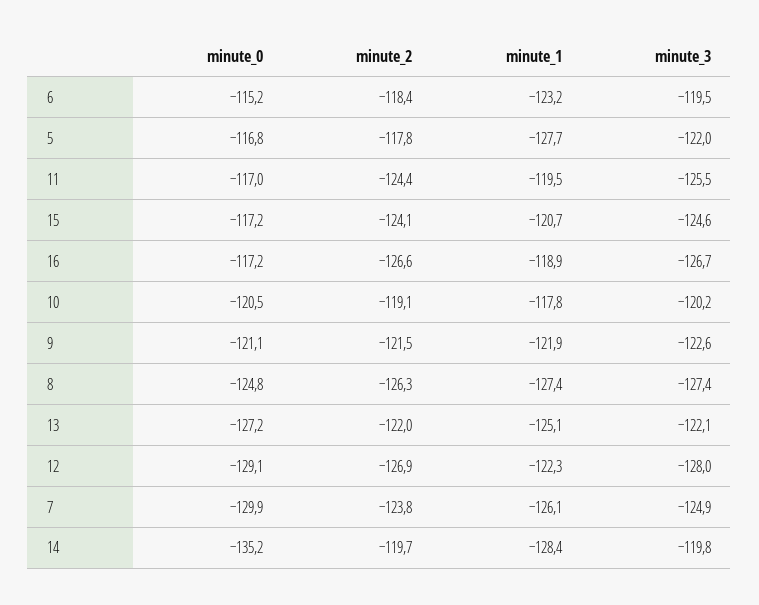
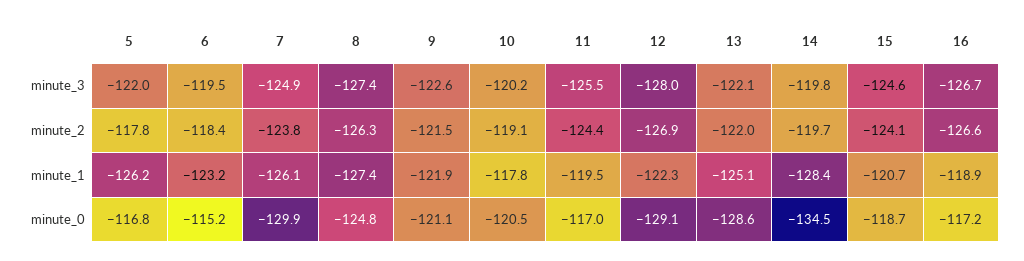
minute_1, 5: -127.7 -> -126.2
minute_0, 15: -117.2 -> -118.7
minute_0, 13: -127.2 -> -128.6
minute_0, 14: -135.2 -> -134.5

